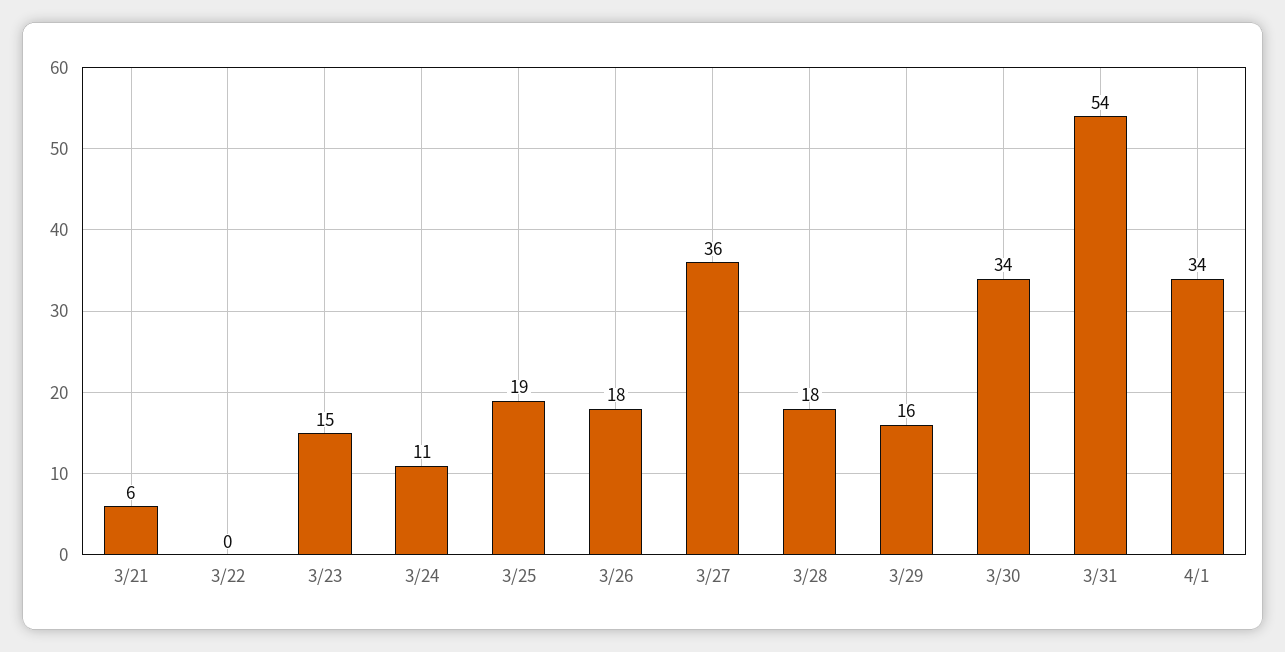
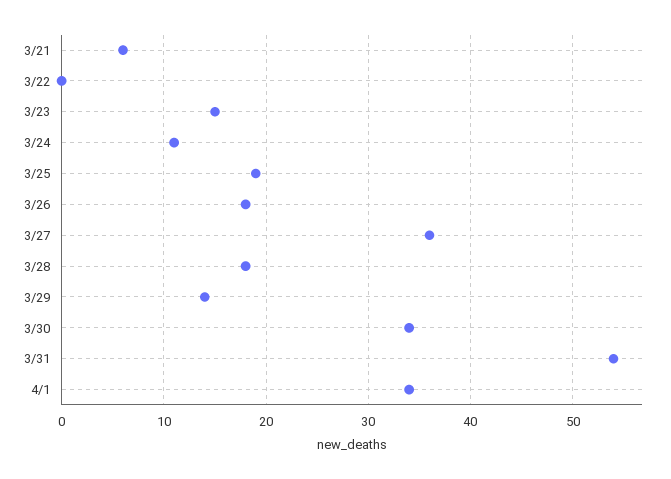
3/29: 16 -> 14

